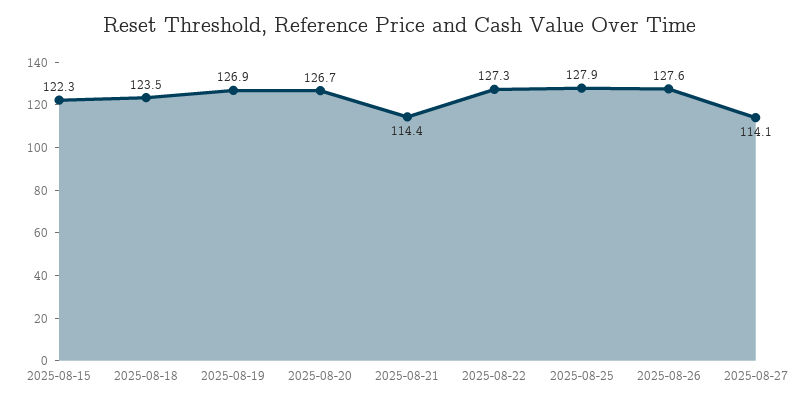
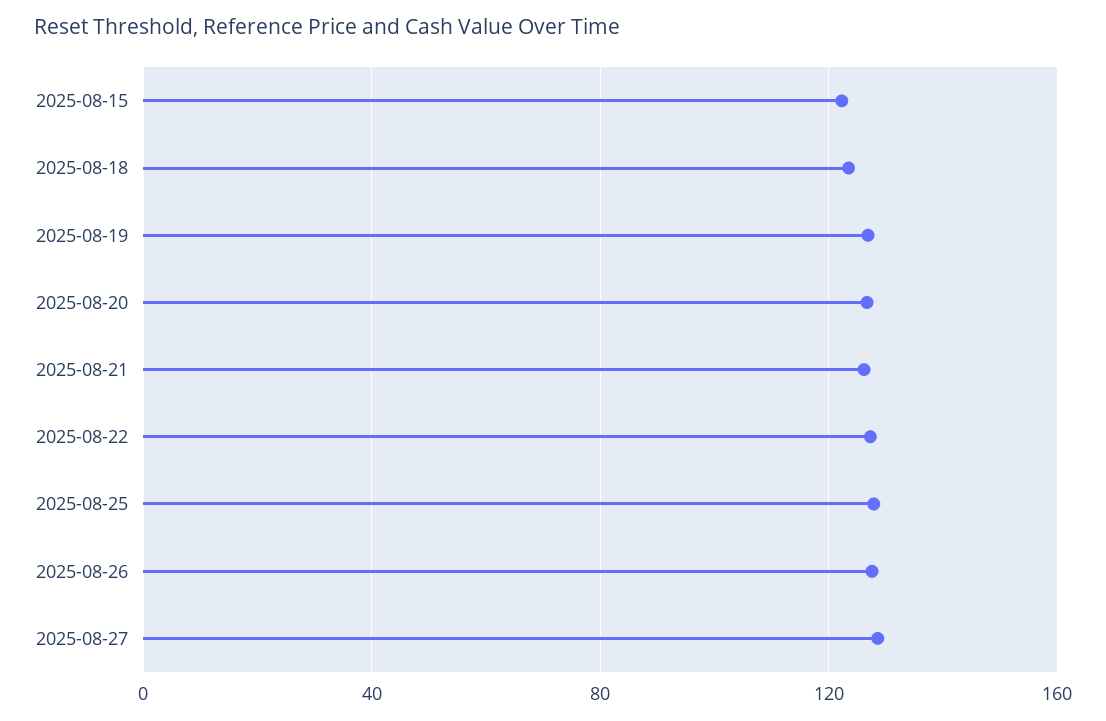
2025-08-21: 114.4 -> 125
2025-08-27: 114.1 -> 130

